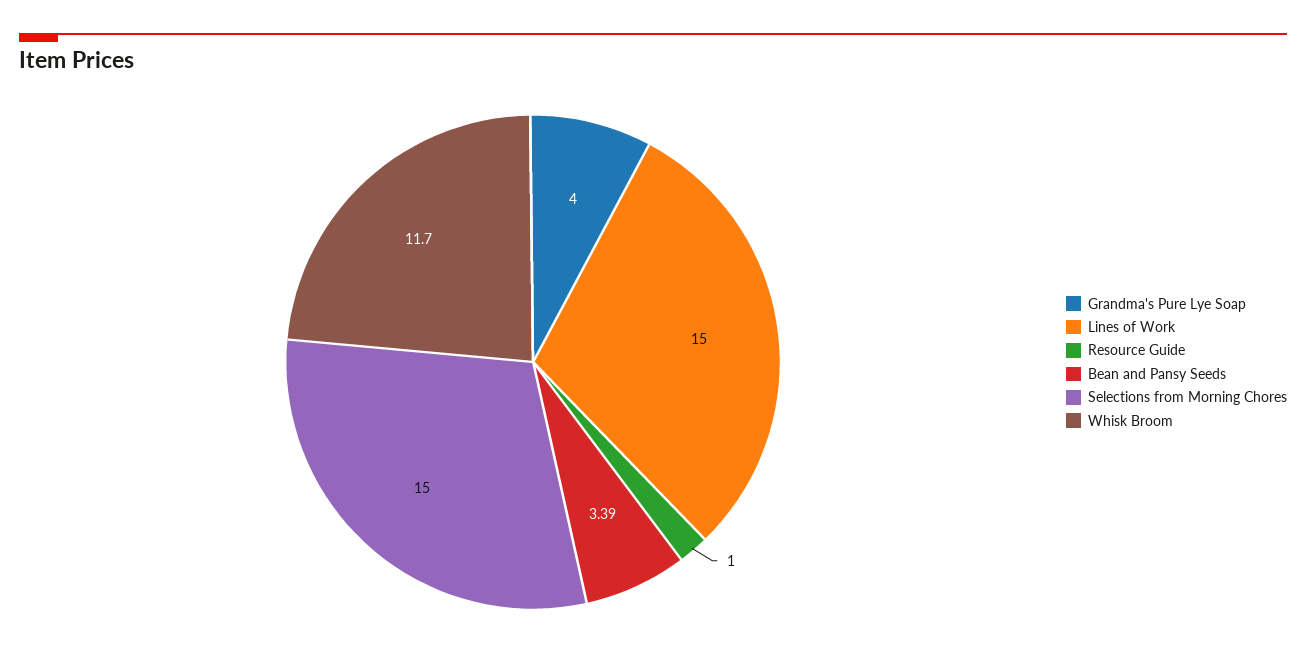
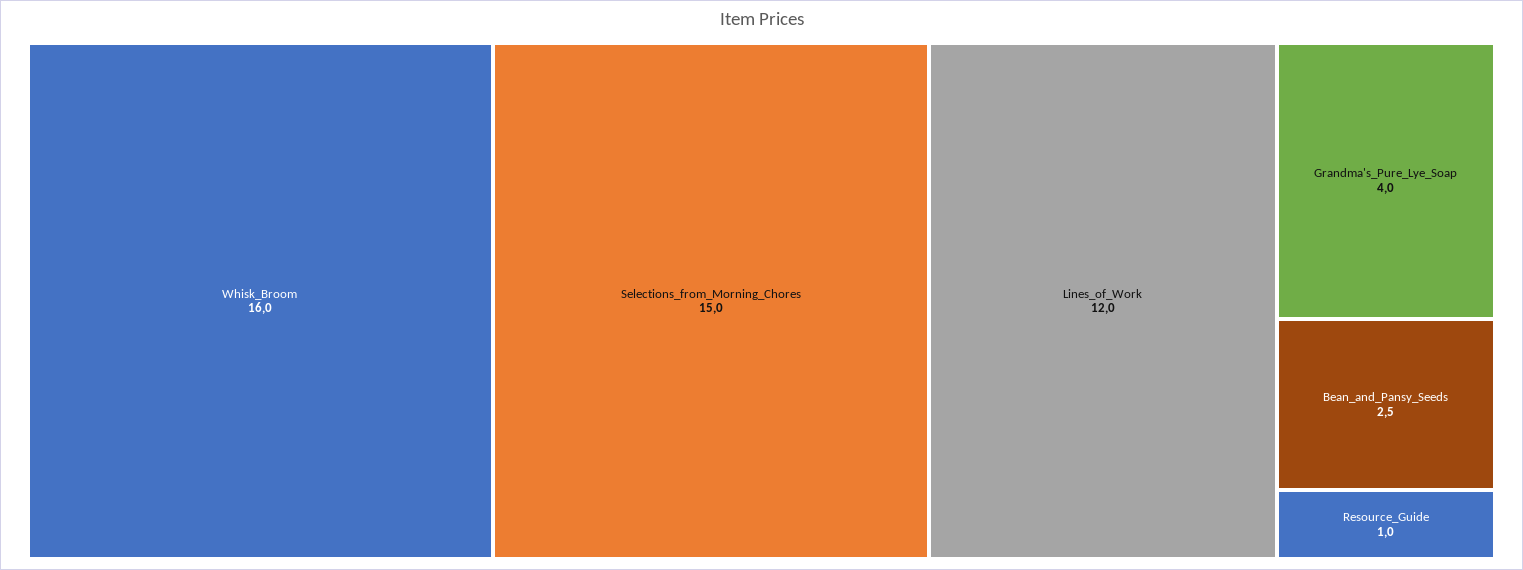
Lines of Work: 15 -> 12
Bean and Pansy Seeds: 3.39 -> 2.5
Whisk Broom: 11.7 -> 16

